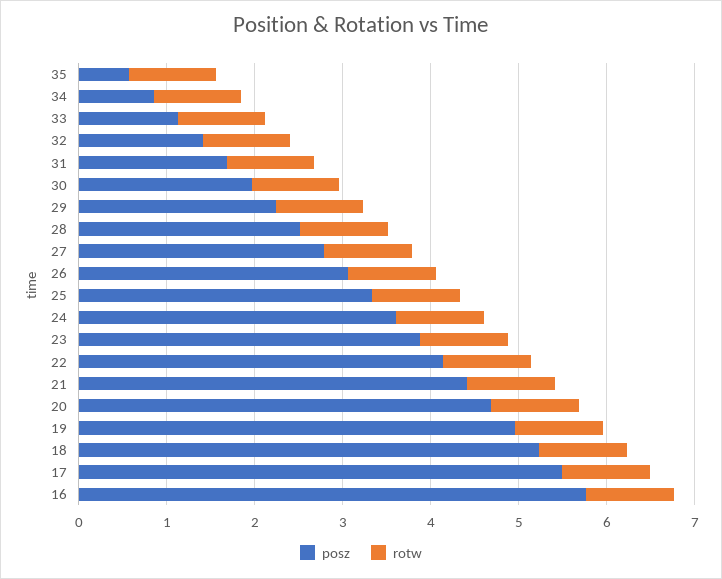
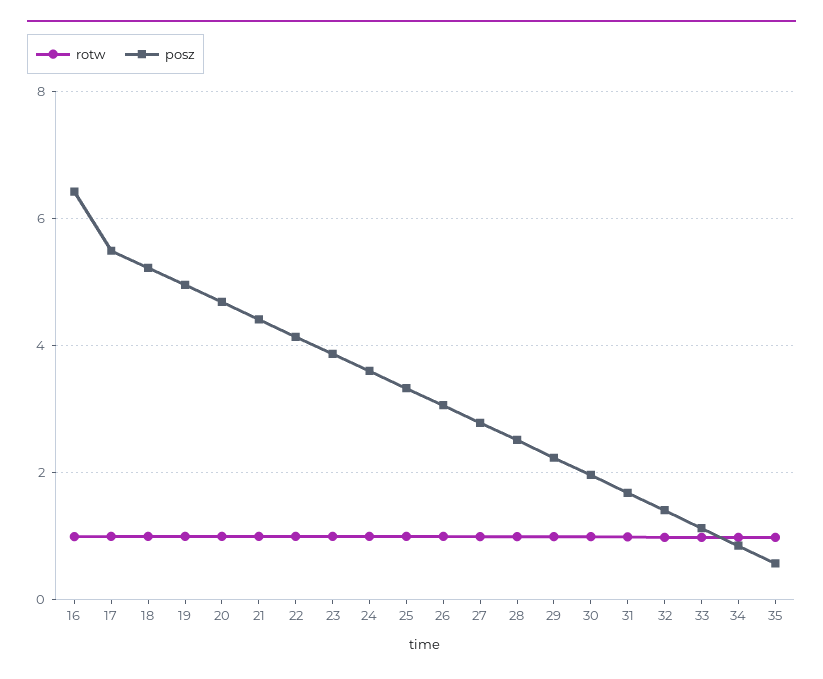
posz, 16: 5.8 -> 6.4

